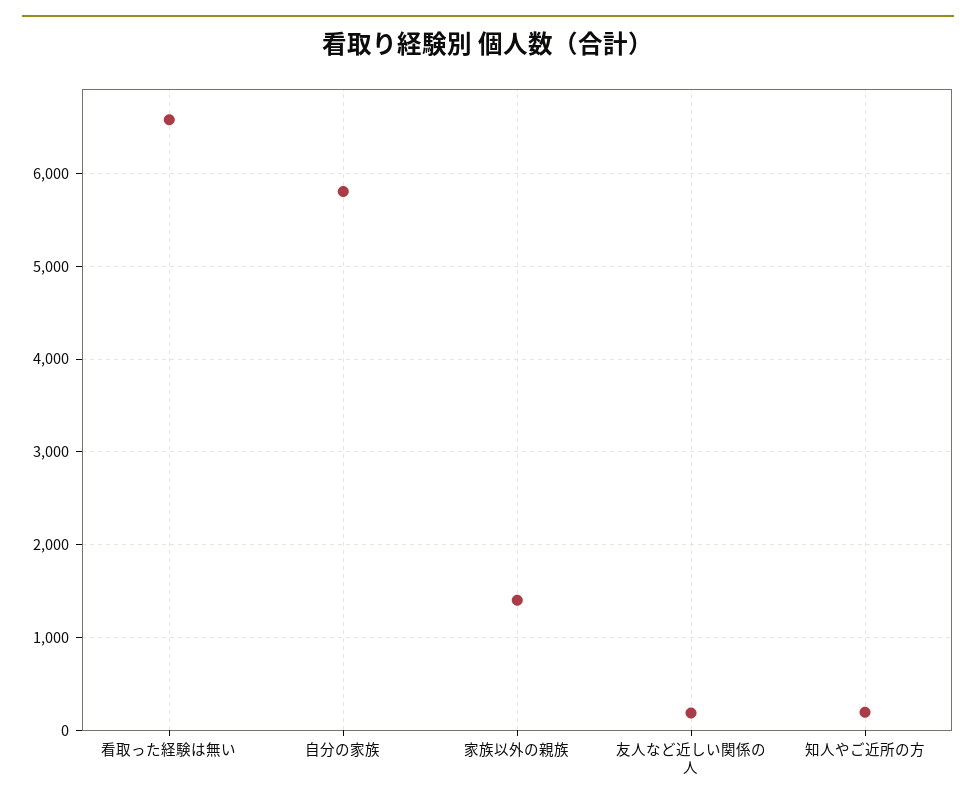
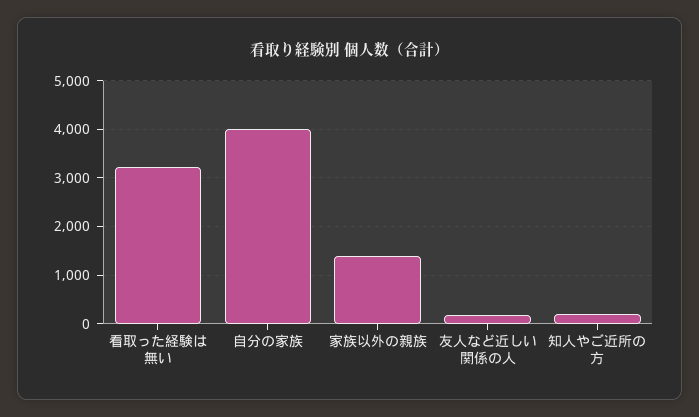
看取った経験は無い: 6600 -> 3200
自分の家族: 5800 -> 4000

